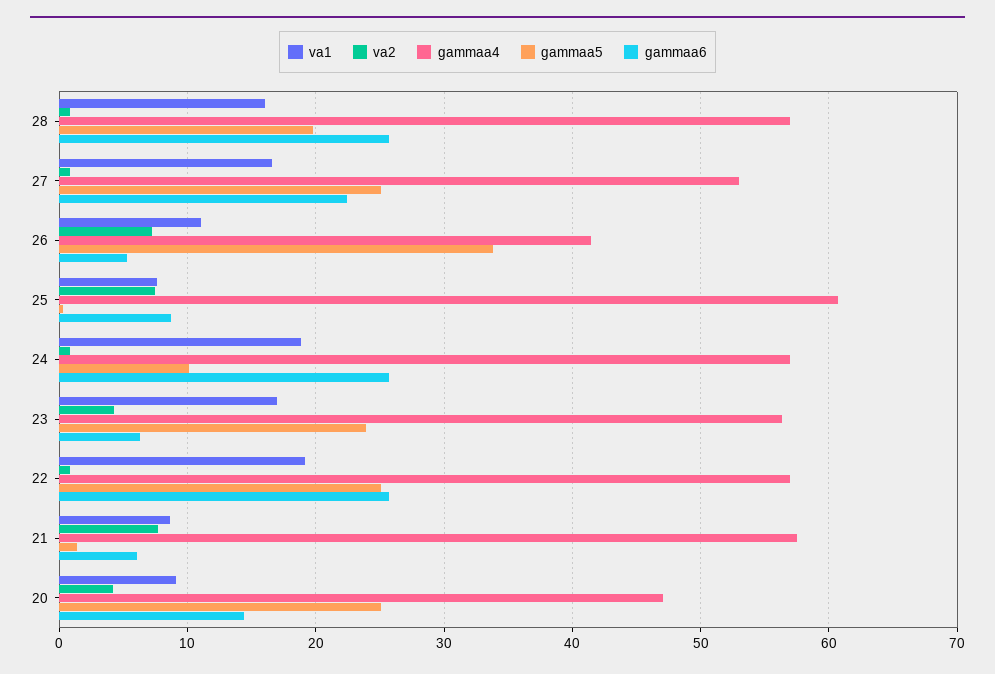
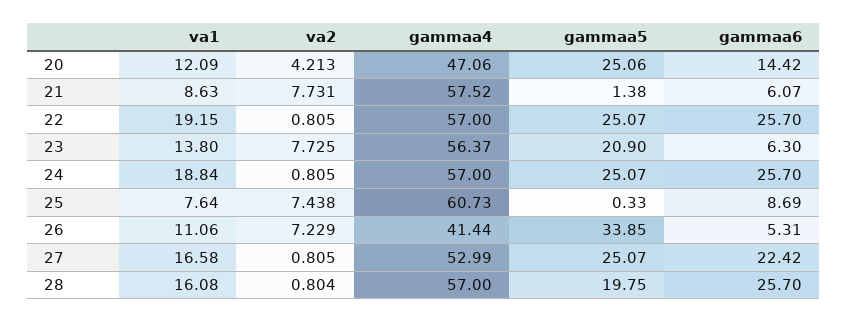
gammaa5, 24: 10 -> 25.07
va1, 23: 17 -> 13.8
va2, 23: 4 -> 7.725
gammaa5, 23: 24 -> 20.9
va1, 20: 9 -> 12.09

